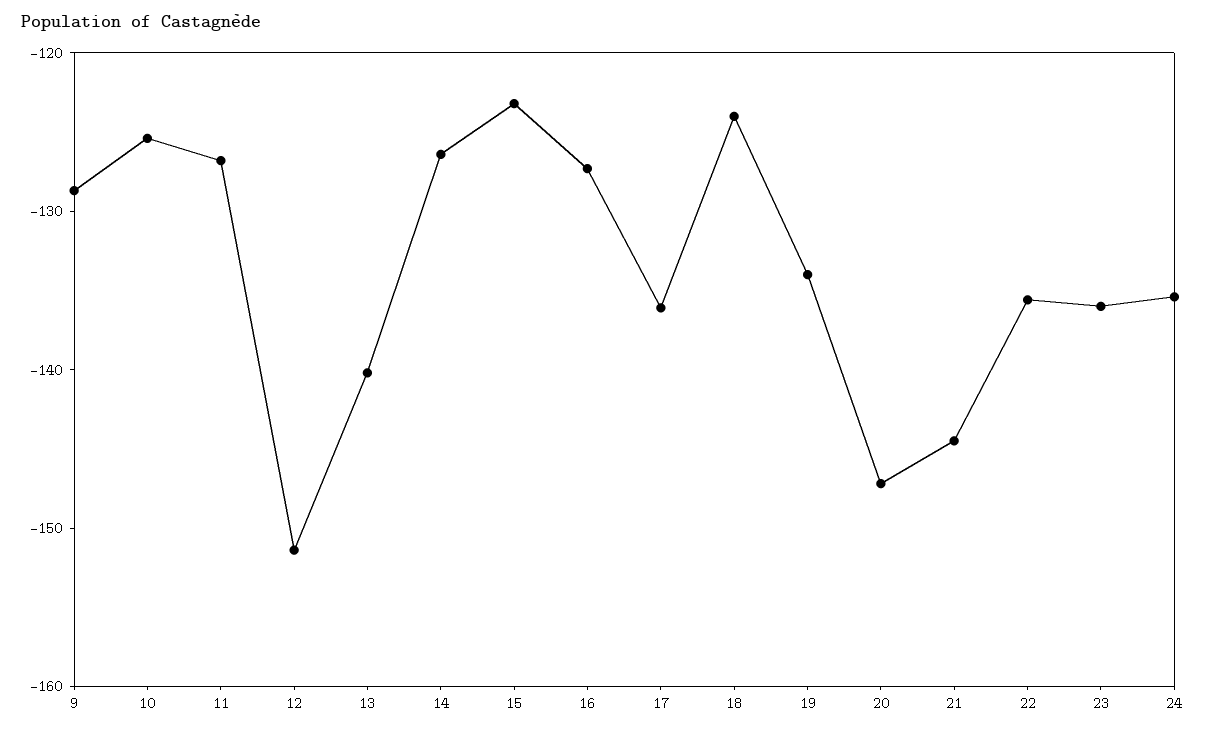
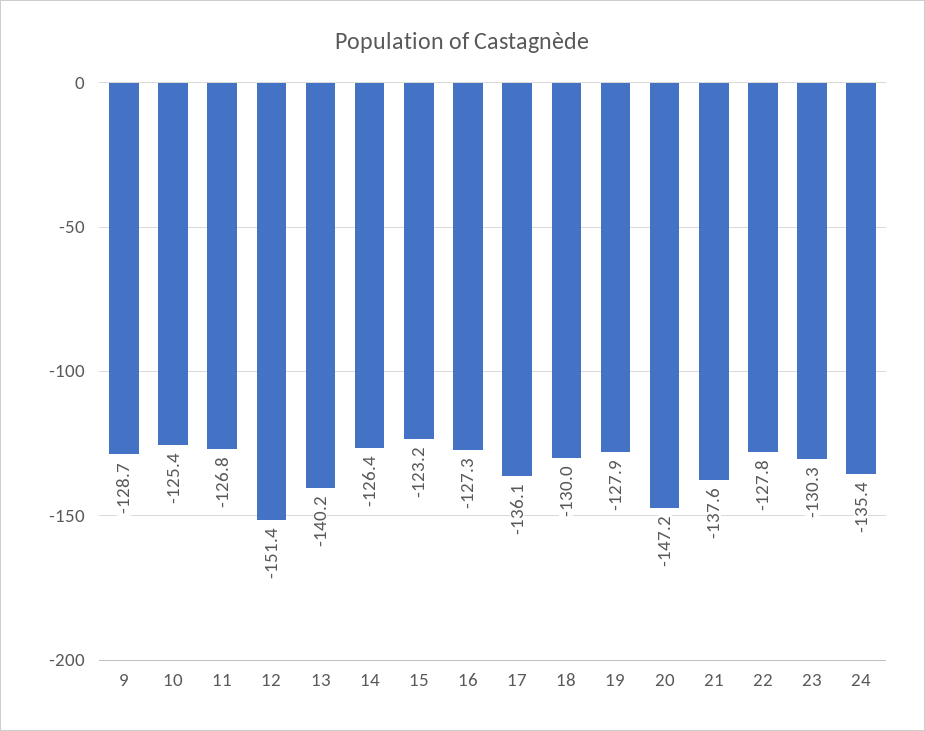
18: -124 -> -130
19: -134 -> -127.9
21: -144 -> -137.6
22: -136 -> -127.8
23: -136 -> -130.3

